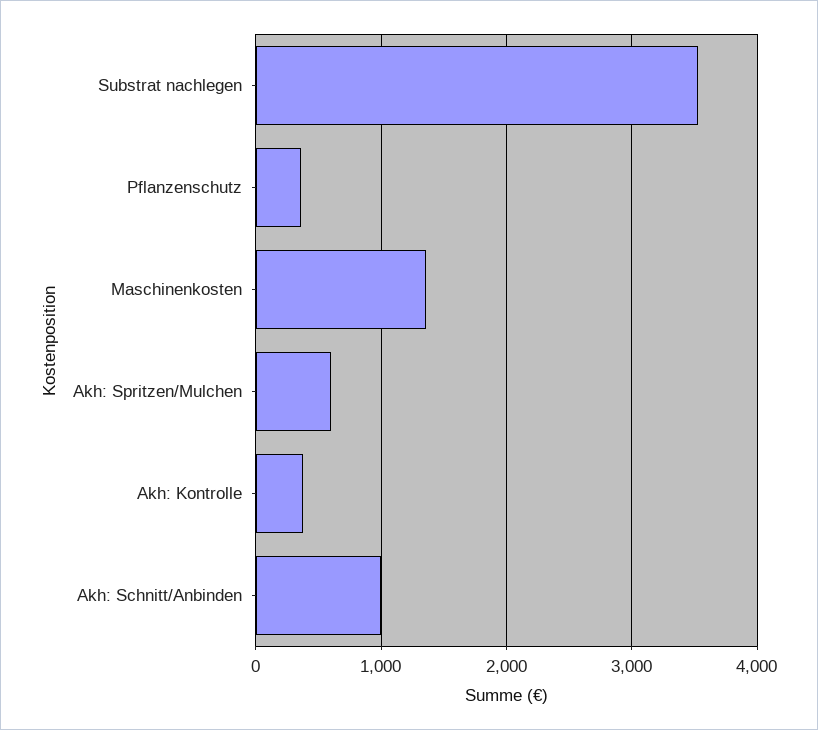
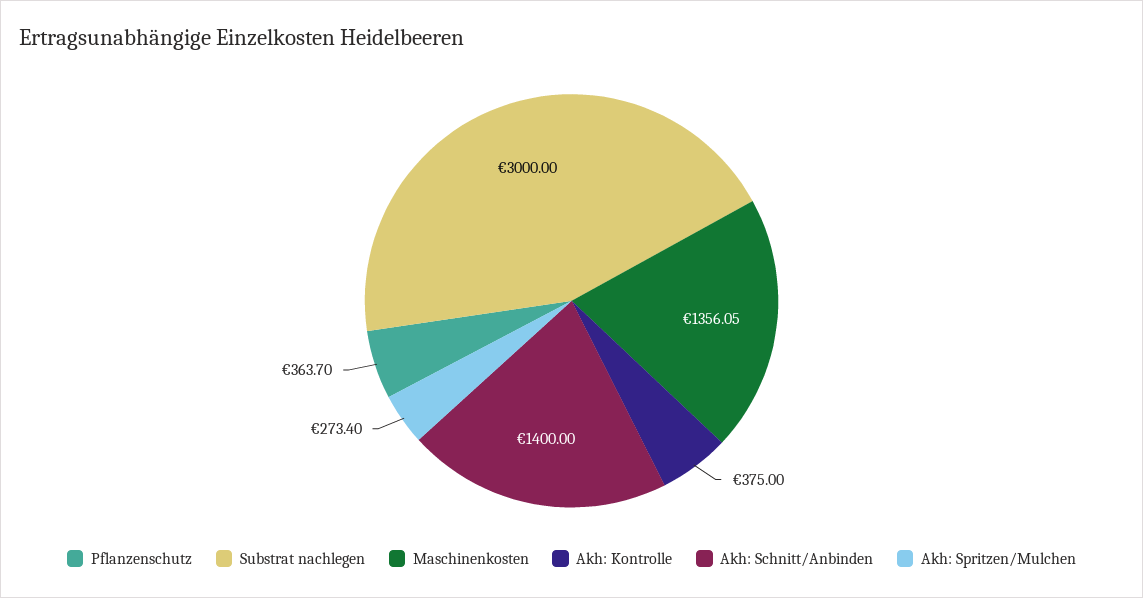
Substrat nachlegen: 3500 -> 3000
Akh: Spritzen/Mulchen: 600 -> 273.4
Akh: Schnitt/Anbinden: 1000 -> 1400

